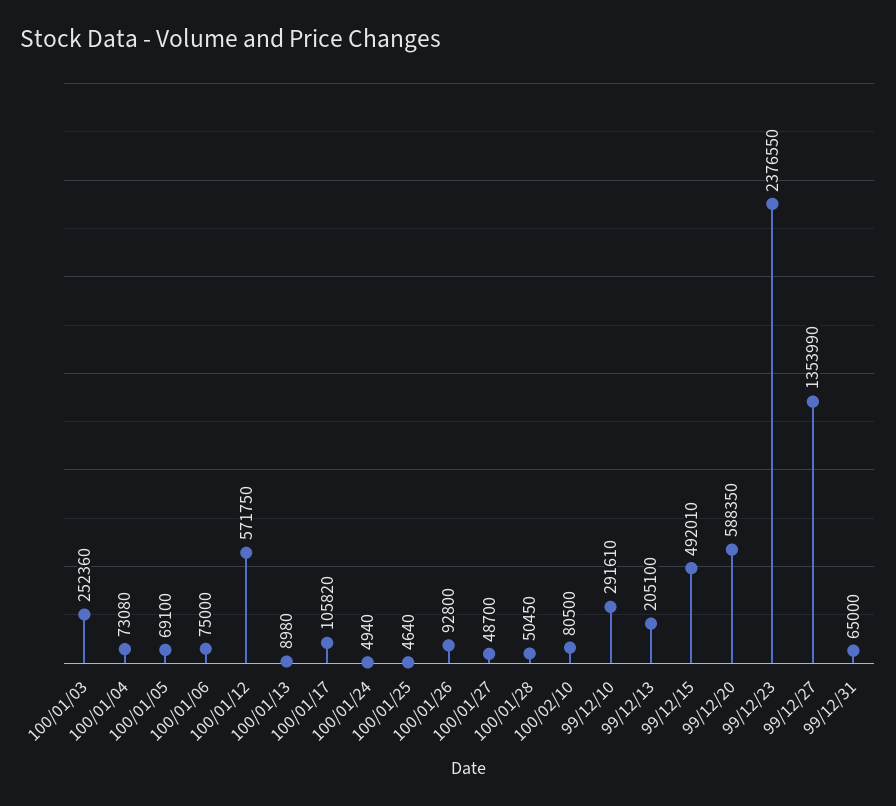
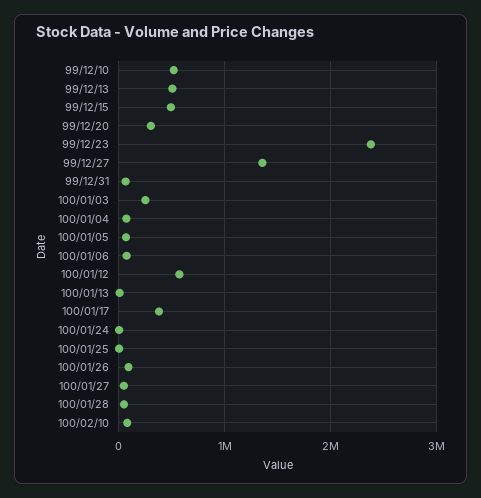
100/01/17: 105820 -> 400000
99/12/10: 291610 -> 500000
99/12/13: 205100 -> 500000
99/12/20: 588350 -> 300000

